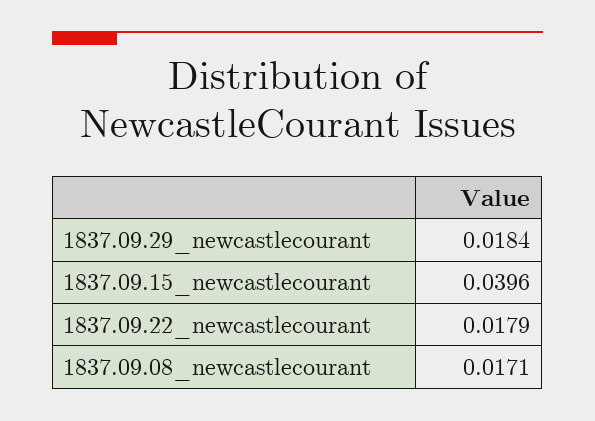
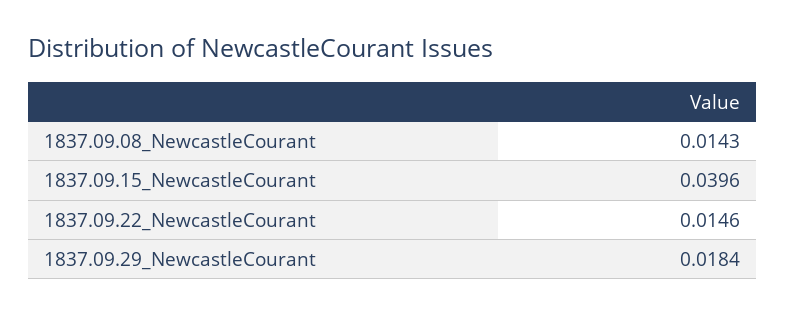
1837.09.22_newcastlecourant: 0.0179 -> 0.0146
1837.09.08_newcastlecourant: 0.0171 -> 0.0143

